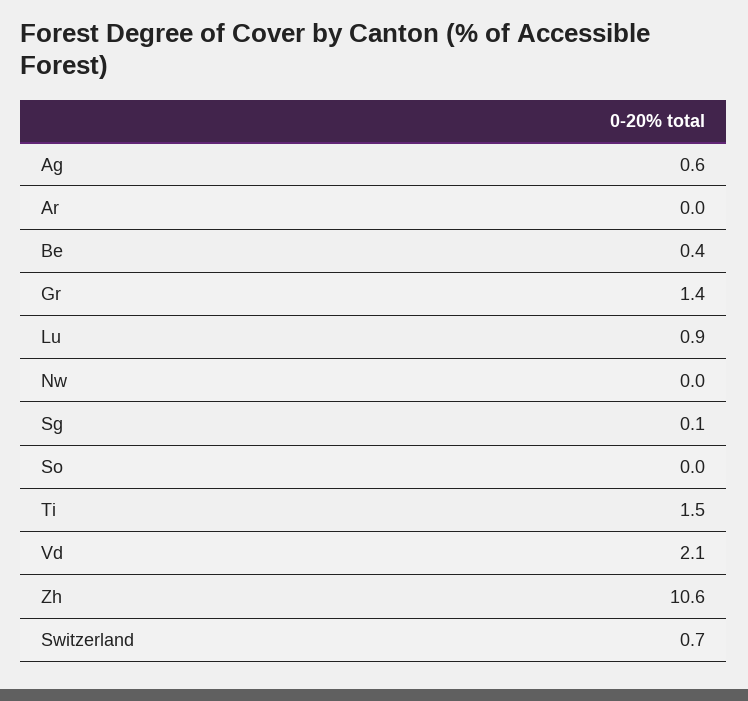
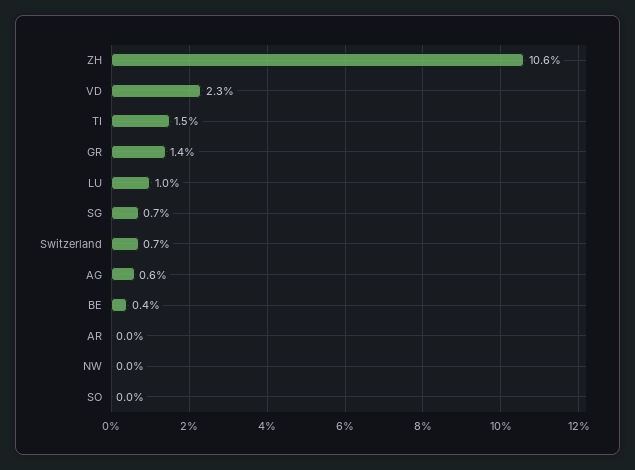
Lu: 0.9 -> 1
Sg: 0.1 -> 0.7
Vd: 2.1 -> 2.3

